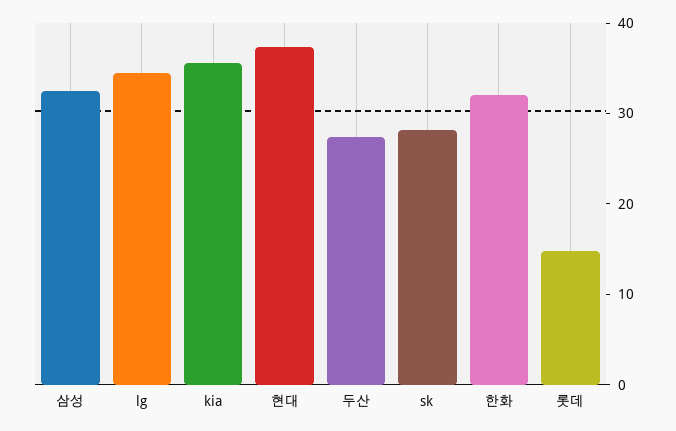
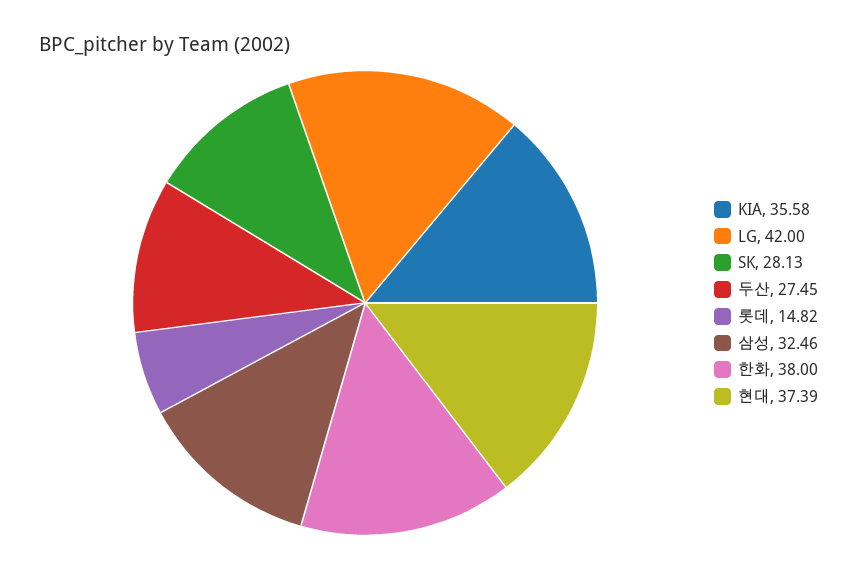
lg: 34 -> 42
한화: 32 -> 38

